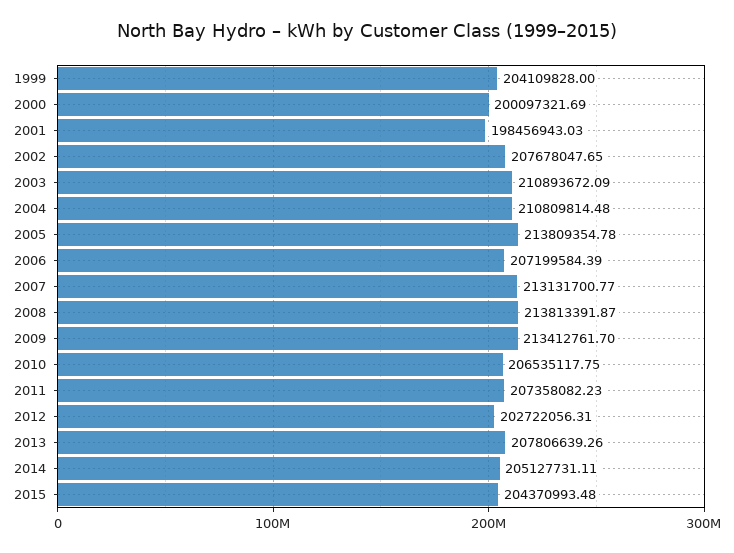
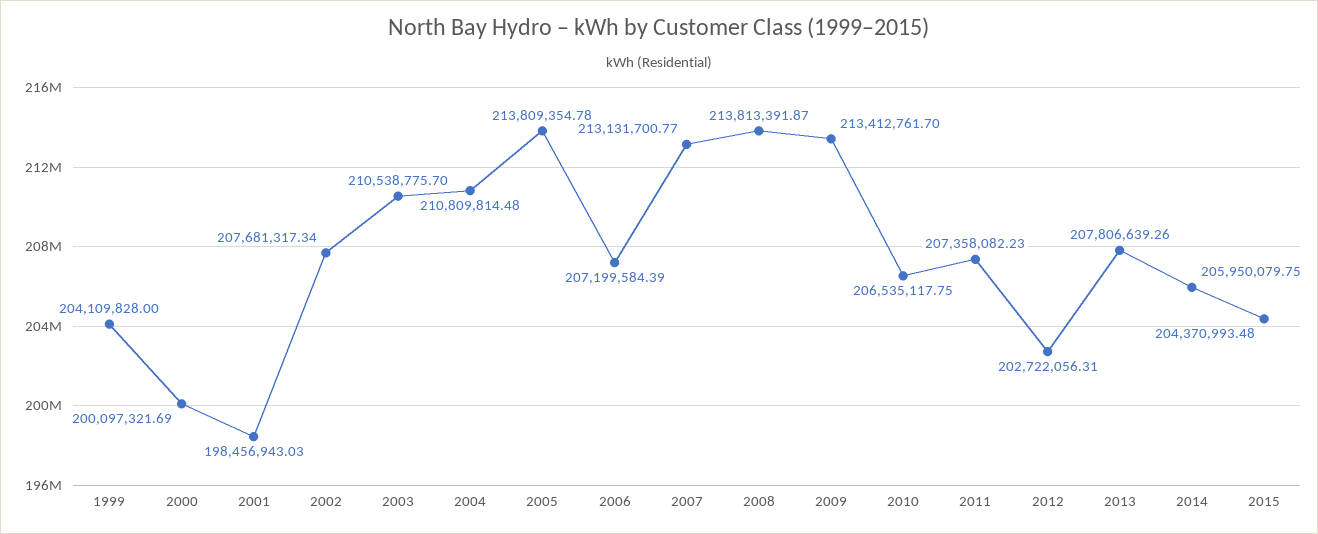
2002: 207678047.65 -> 207681317.34
2003: 210893672.09 -> 210538775.7
2014: 205127731.11 -> 205950079.75

